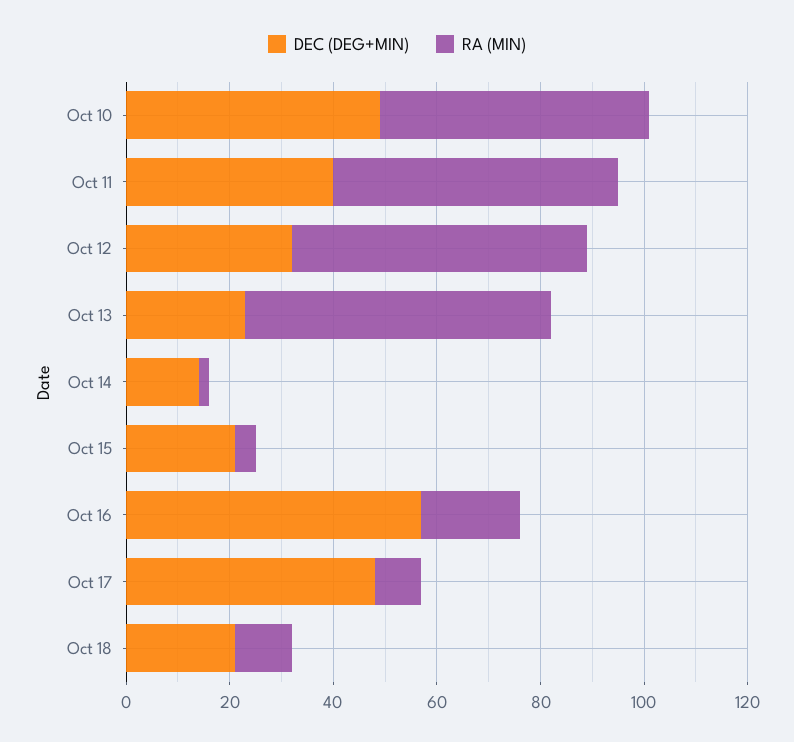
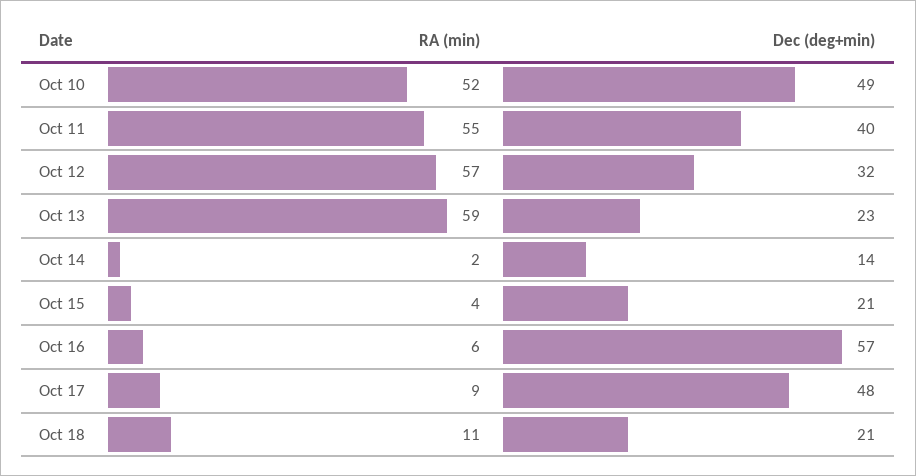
RA (MIN), Oct 16: 20 -> 6

